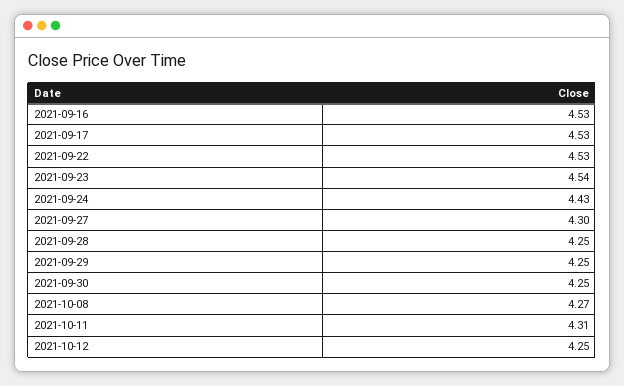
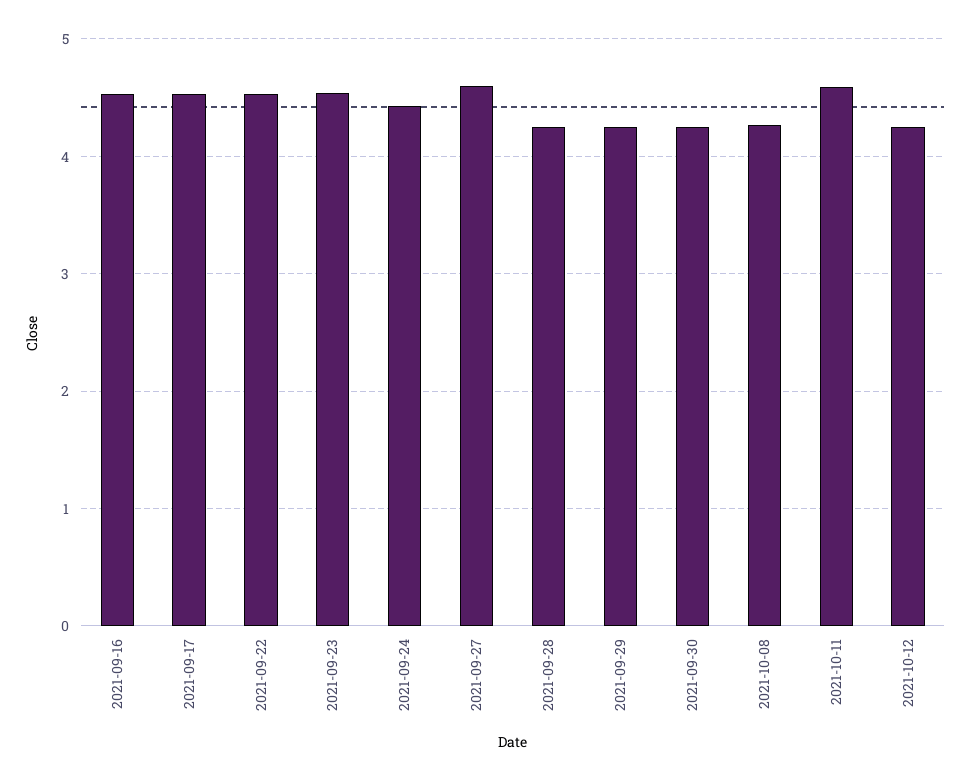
2021-09-27: 4.3 -> 4.6
2021-10-11: 4.31 -> 4.6

